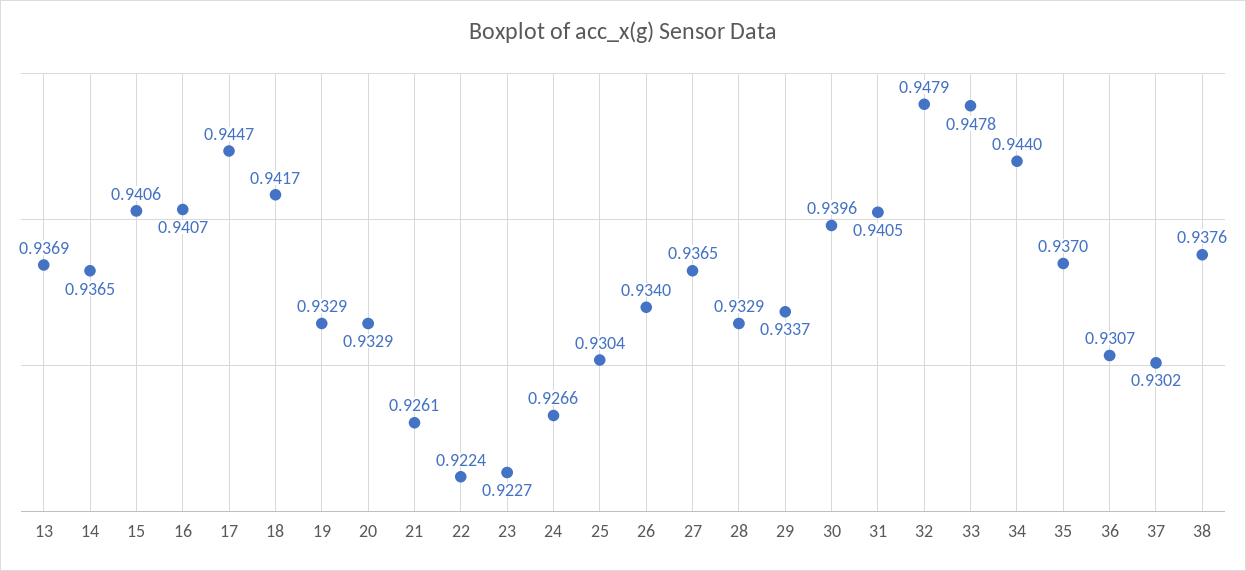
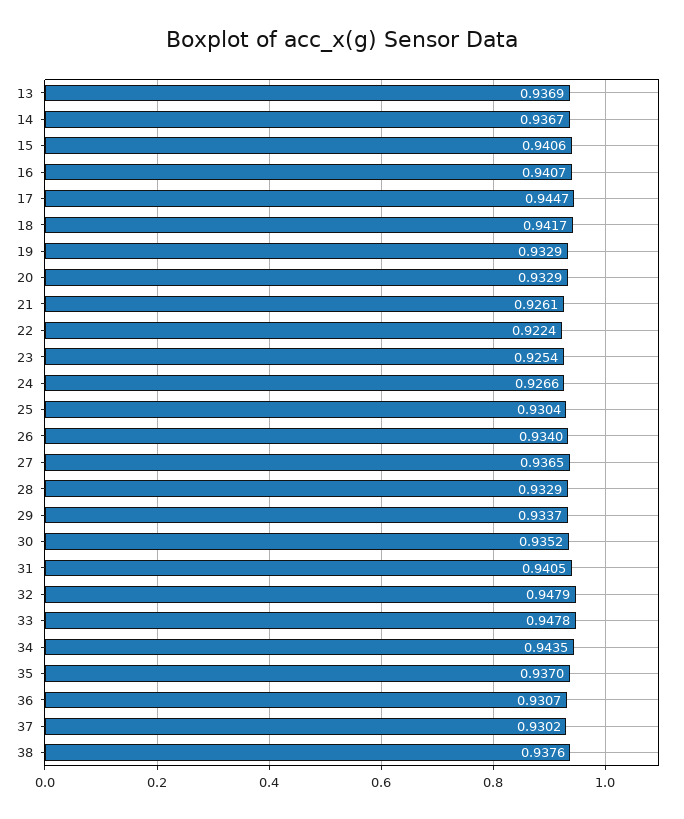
14: 0.9365 -> 0.9367
23: 0.9227 -> 0.9254
30: 0.9396 -> 0.9352
34: 0.944 -> 0.9435

